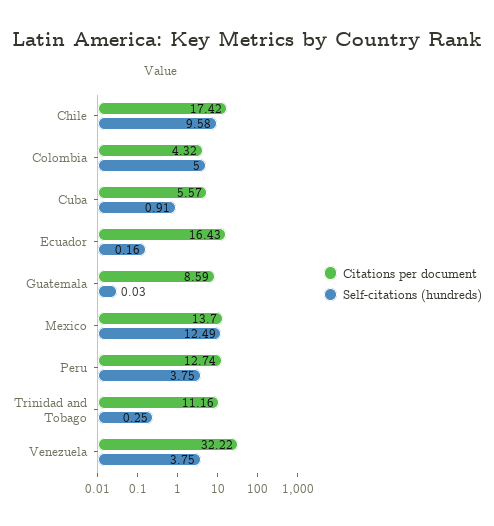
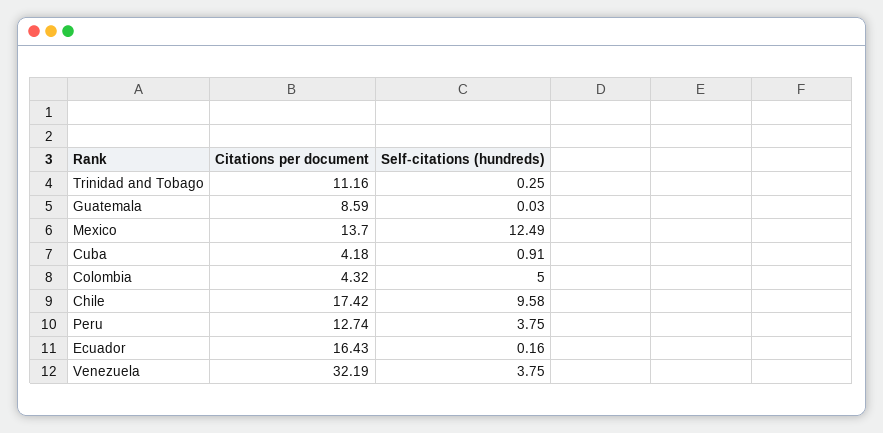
Citations per document, Cuba: 5.57 -> 4.18
Citations per document, Venezuela: 32.22 -> 32.19

